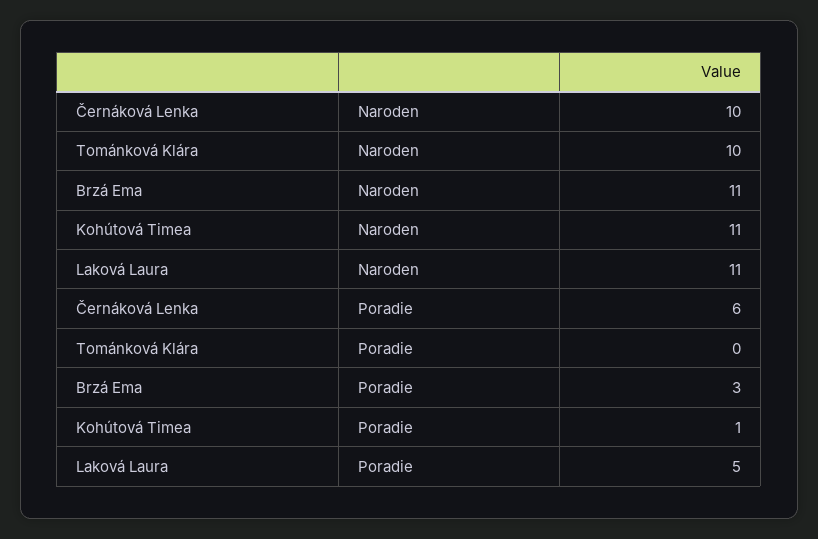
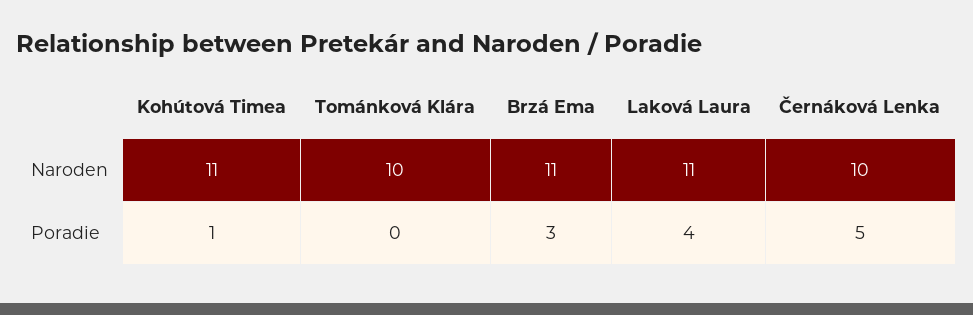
Černáková Lenka, Poradie: 6 -> 5
Laková Laura, Poradie: 5 -> 4

